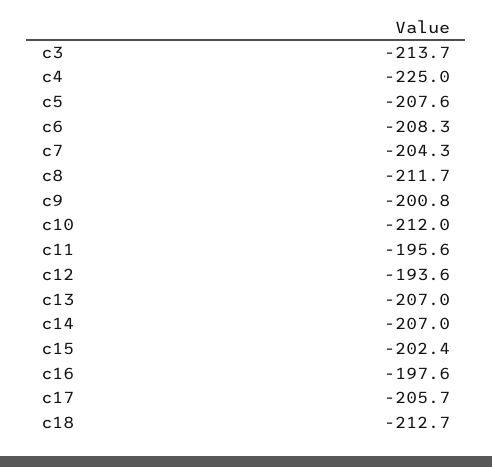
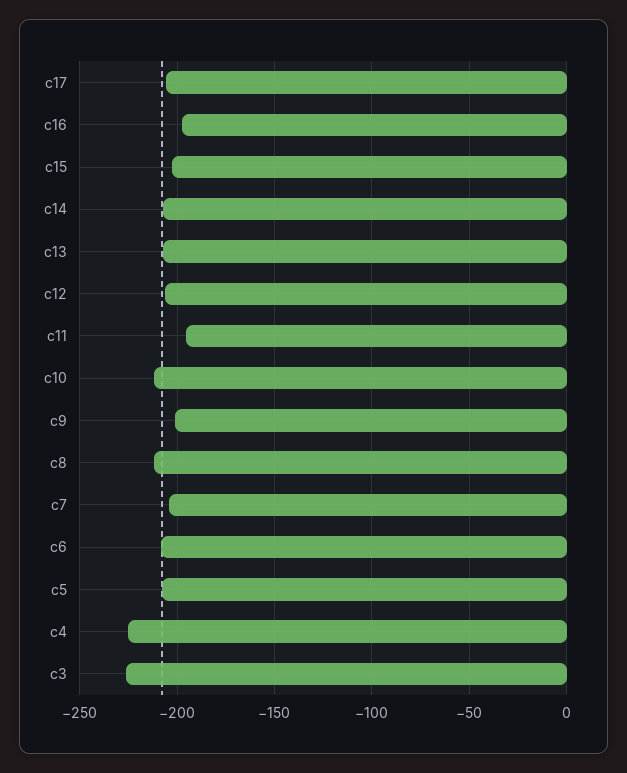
c3: -213.7 -> -225
c12: -193.6 -> -205
c18: -212.7 -> none

